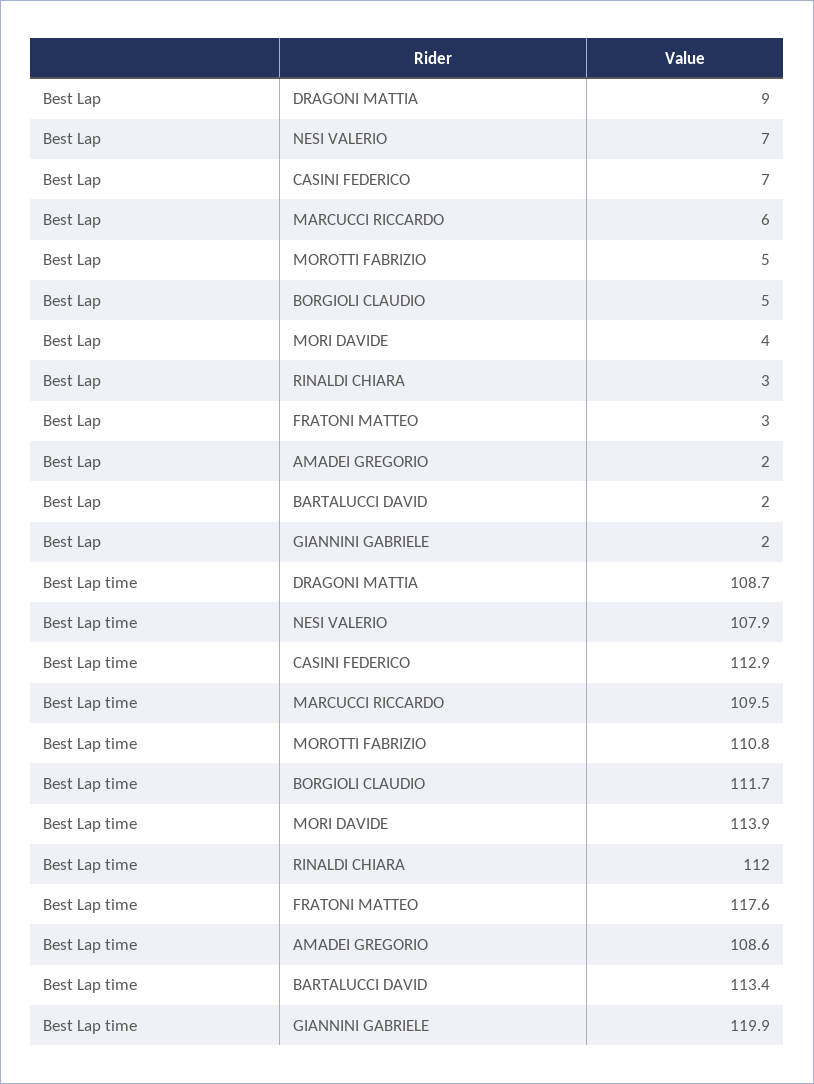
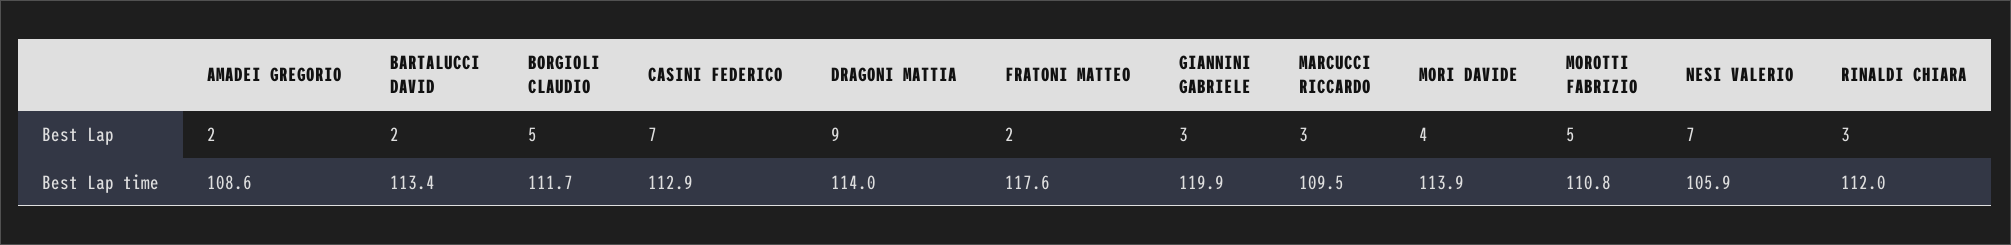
Best Lap, MARCUCCI RICCARDO: 6 -> 3
Best Lap, FRATONI MATTEO: 3 -> 2
Best Lap, GIANNINI GABRIELE: 2 -> 3
Best Lap time, DRAGONI MATTIA: 108.7 -> 114
Best Lap time, NESI VALERIO: 107.9 -> 105.9

